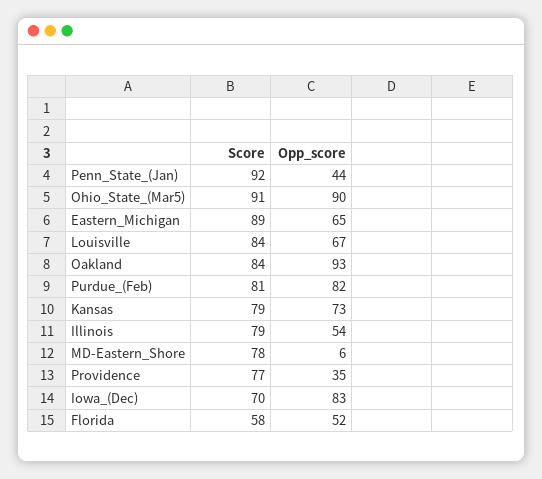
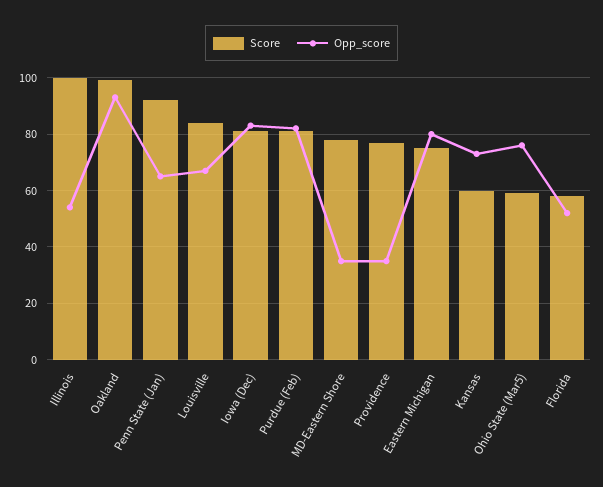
Opp_score, Penn_State_(Jan): 44 -> 65
Score, Ohio_State_(Mar5): 91 -> 60
Opp_score, Ohio_State_(Mar5): 90 -> 75
Score, Eastern_Michigan: 89 -> 75
Opp_score, Eastern_Michigan: 65 -> 80
Score, Oakland: 84 -> 100
Score, Kansas: 79 -> 60
Score, Illinois: 79 -> 100
Opp_score, MD-Eastern_Shore: 6 -> 35
Score, Iowa_(Dec): 70 -> 80

